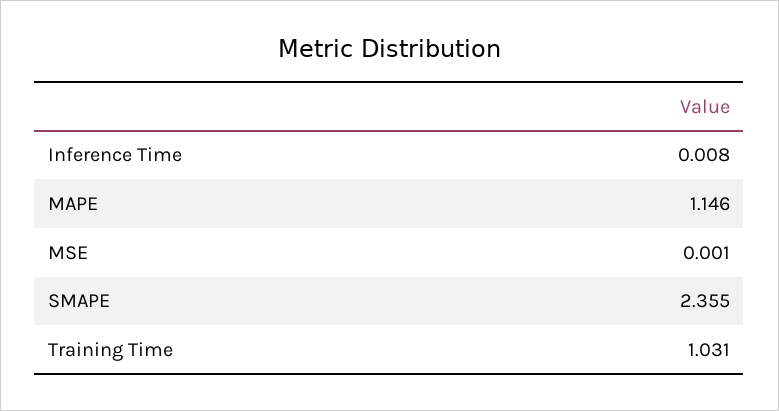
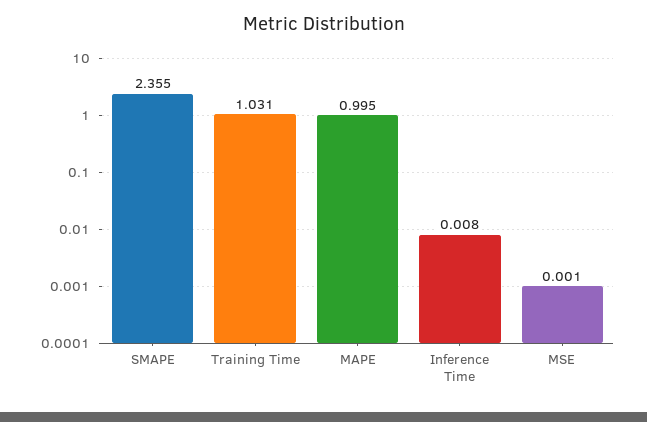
MAPE: 1.146 -> 0.995

